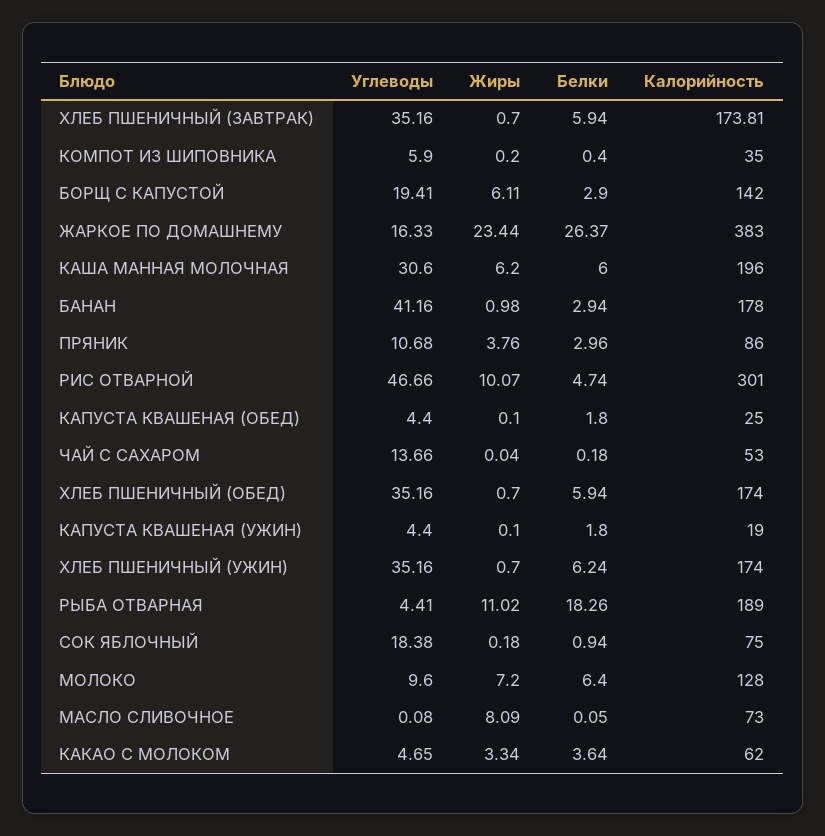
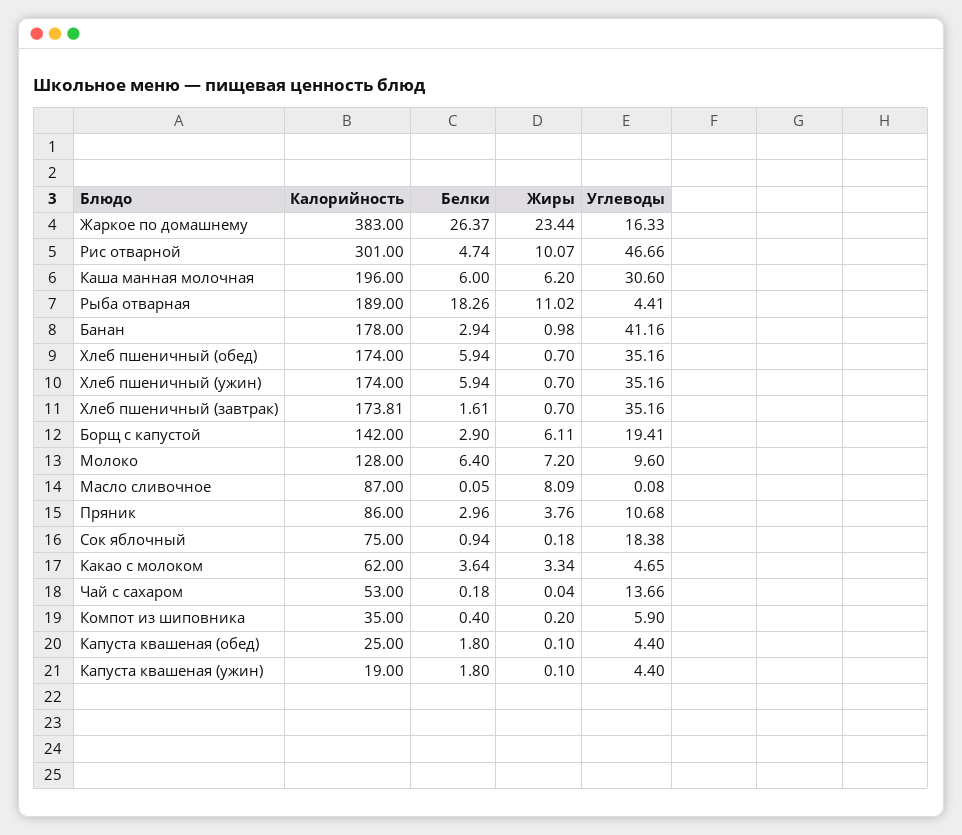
Белки, ХЛЕБ ПШЕНИЧНЫЙ (ЗАВТРАК): 5.94 -> 1.61
Белки, ХЛЕБ ПШЕНИЧНЫЙ (УЖИН): 6.24 -> 5.94
Калорийность, МАСЛО СЛИВОЧНОЕ: 73 -> 87

